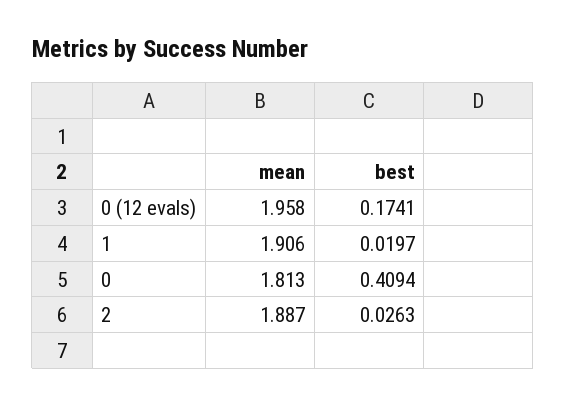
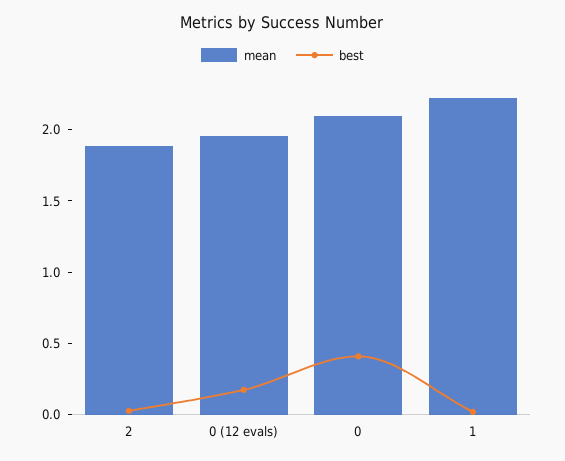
mean, 1: 1.906 -> 2.2
mean, 0: 1.813 -> 2.1

